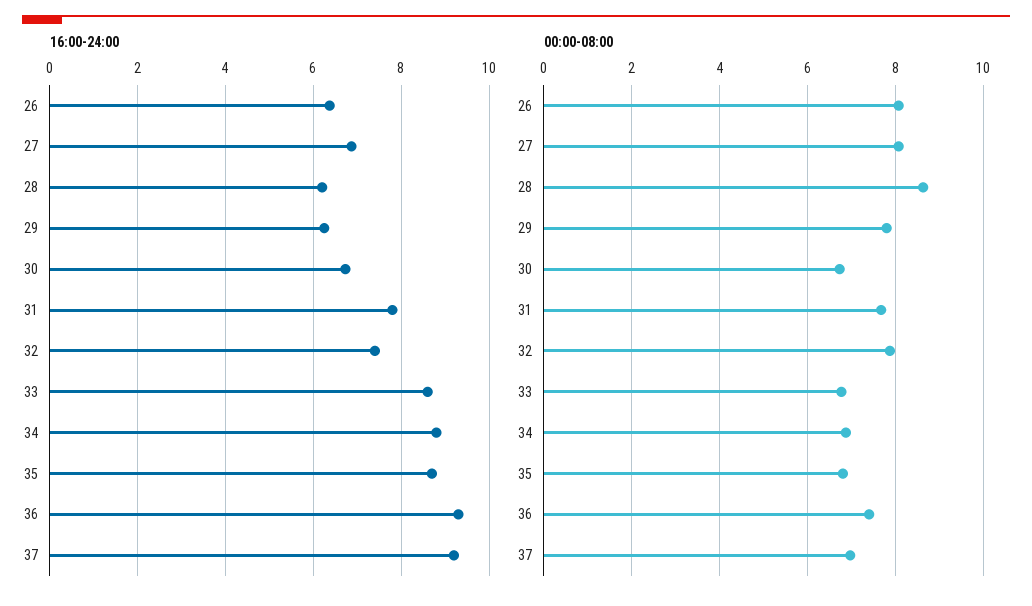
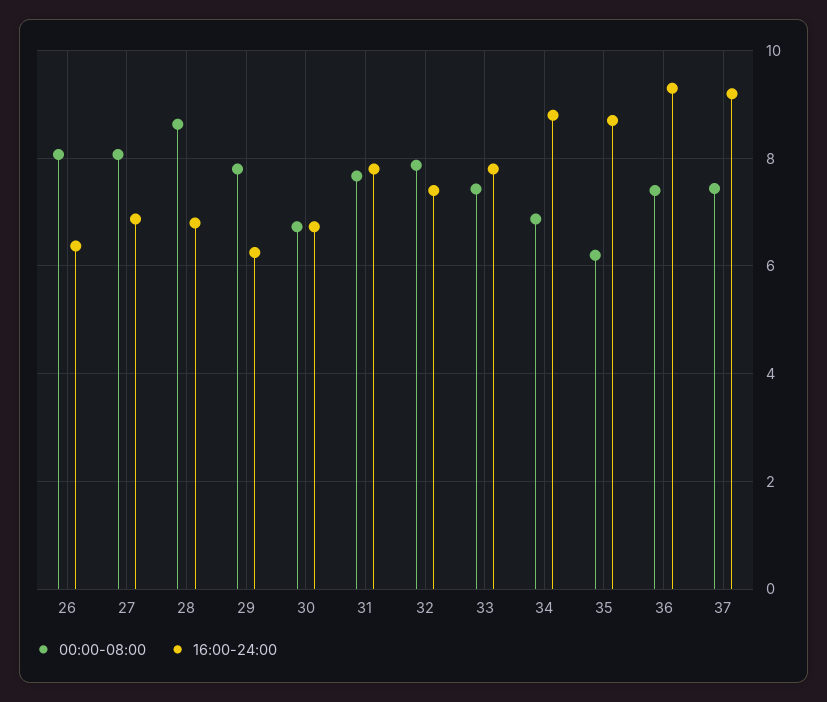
16:00-24:00, 28: 6.2 -> 6.8
16:00-24:00, 33: 8.6 -> 7.8
00:00-08:00, 33: 6.8 -> 7.4
00:00-08:00, 35: 6.8 -> 6.2
00:00-08:00, 37: 7 -> 7.4

